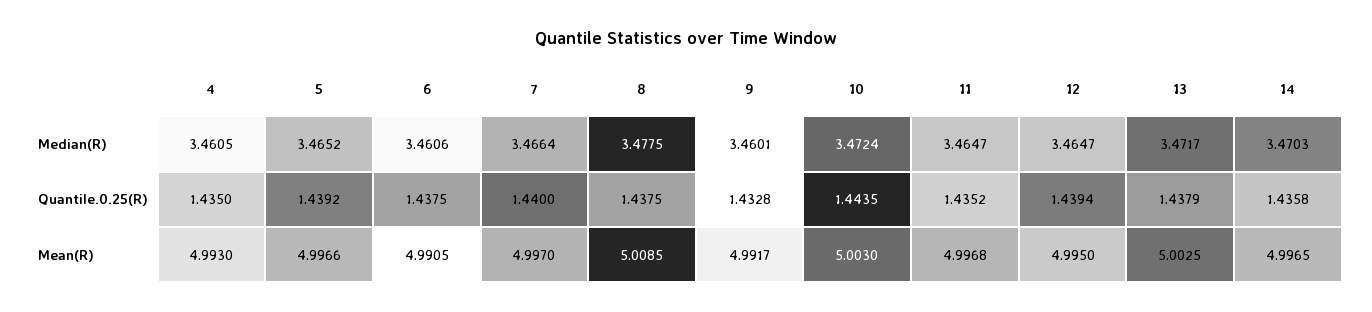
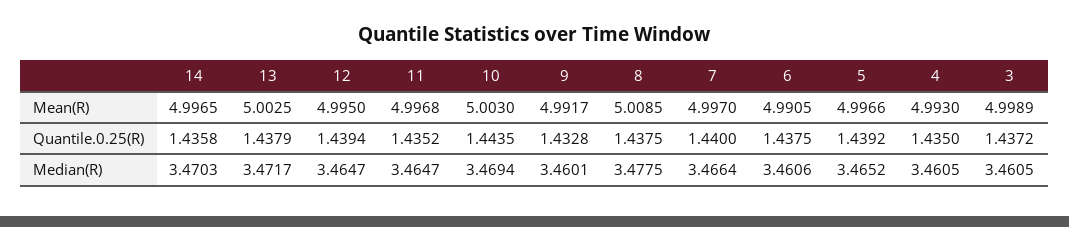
10, Median(R): 3.4724 -> 3.4694
3, Mean(R): none -> 4.9989
3, Quantile.0.25(R): none -> 1.4372
3, Median(R): none -> 3.4605

